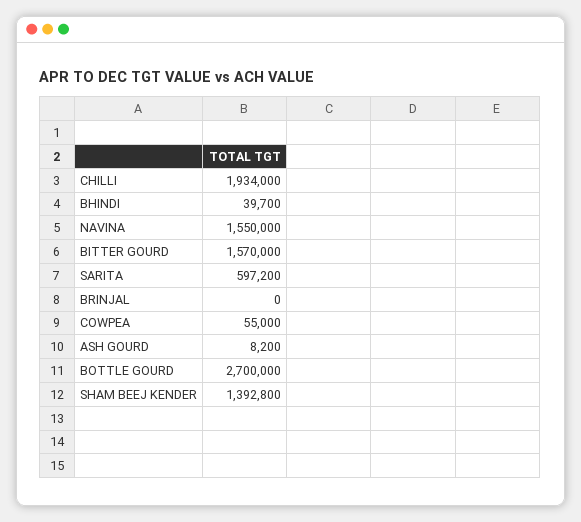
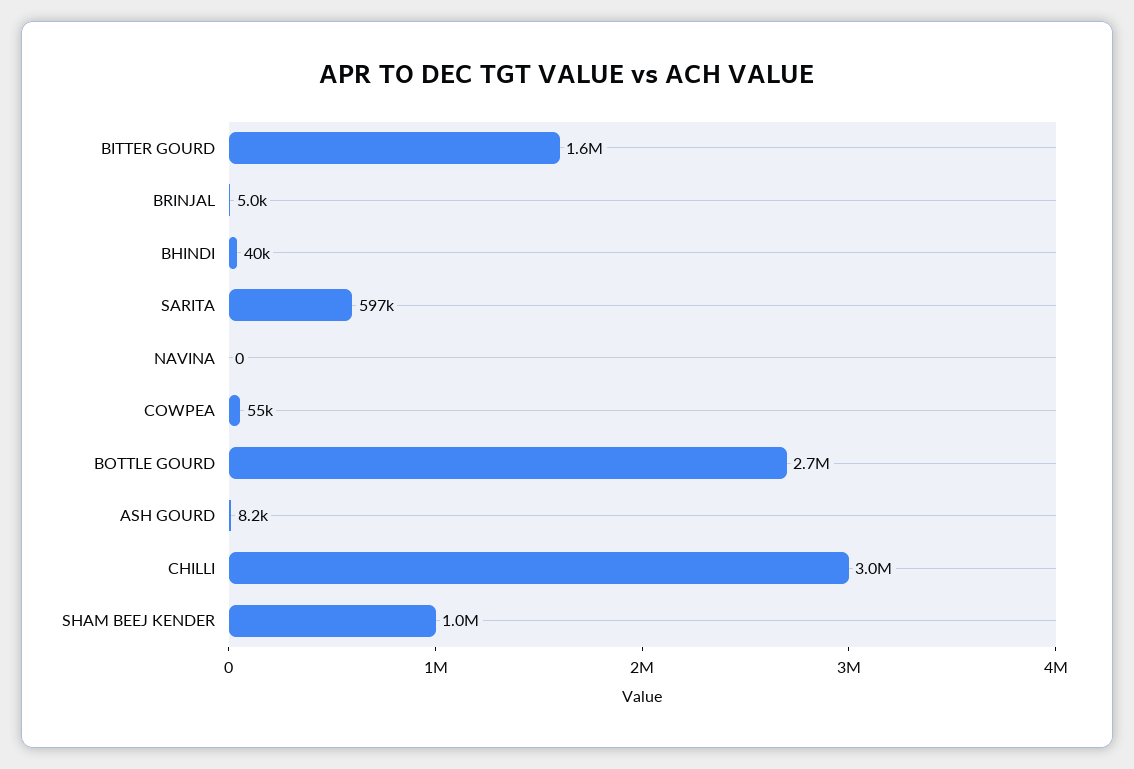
CHILLI: 1934000 -> 3000000
NAVINA: 1550000 -> 0
BRINJAL: 0 -> 5000
SHAM BEEJ KENDER: 1392800 -> 1000000

